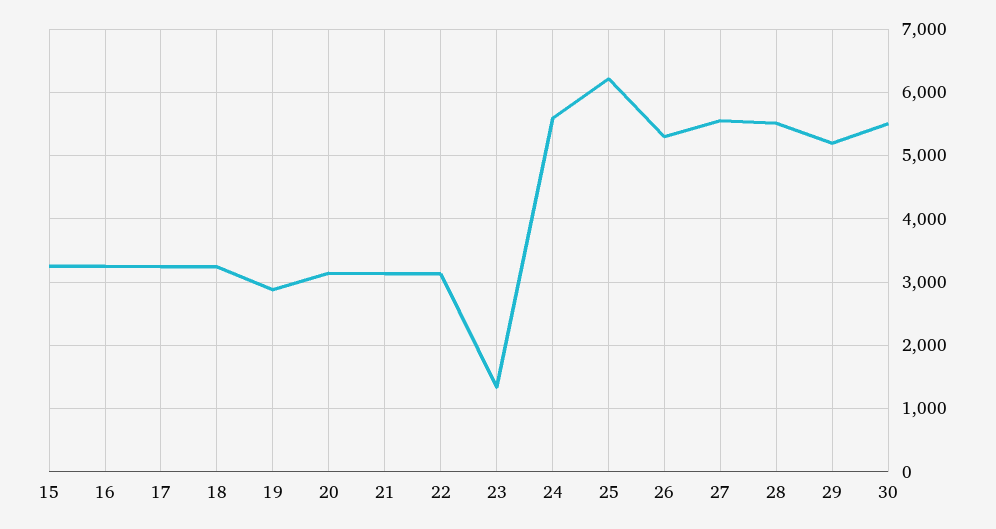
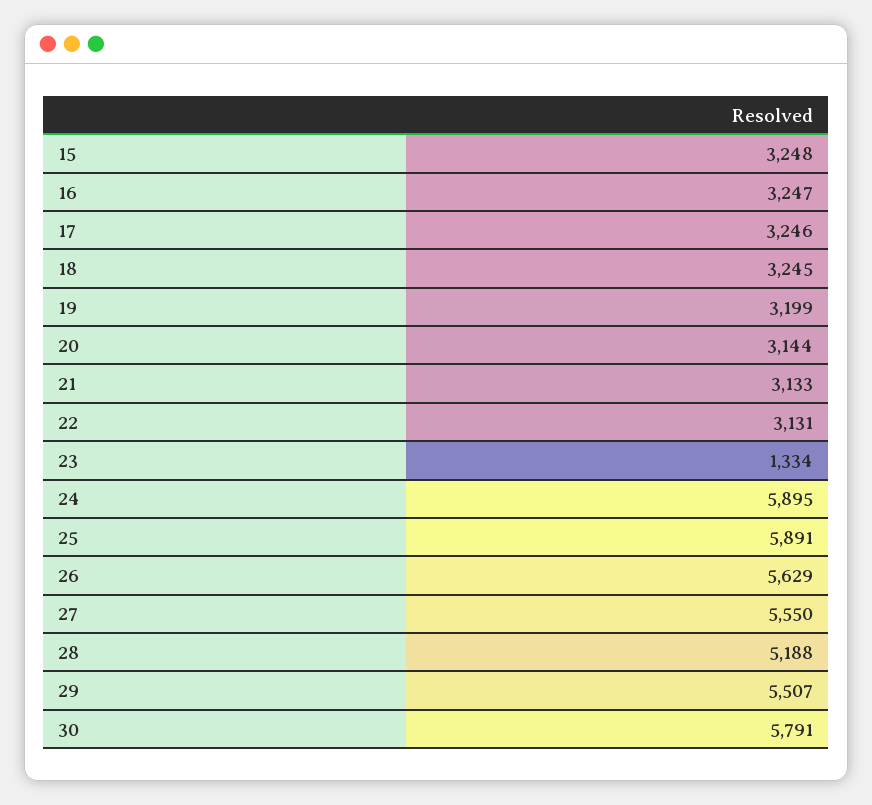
19: 2900 -> 3199
24: 5600 -> 5895
25: 6200 -> 5891
26: 5300 -> 5629
28: 5500 -> 5188
29: 5200 -> 5507
30: 5500 -> 5791

